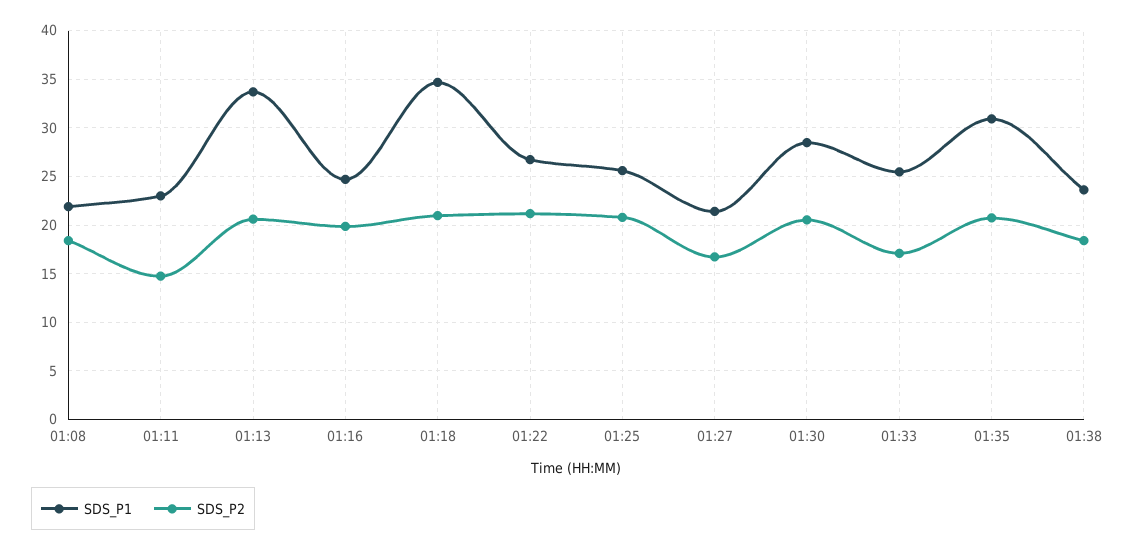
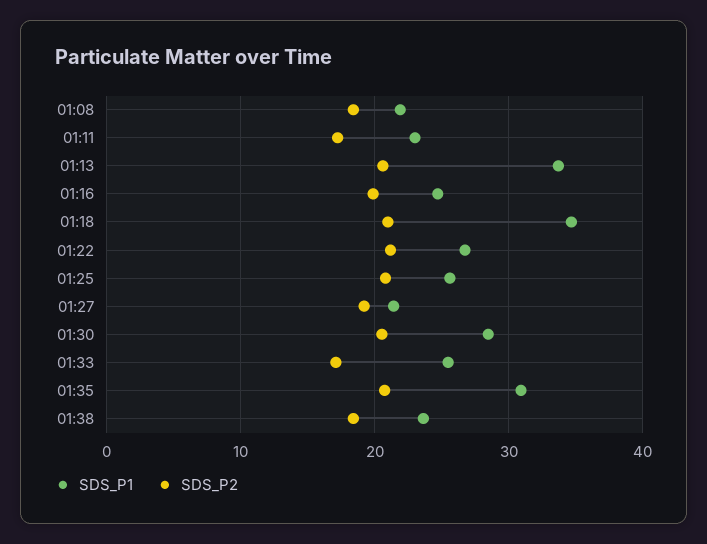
SDS_P2, 01:11: 15 -> 17
SDS_P2, 01:27: 17 -> 19

